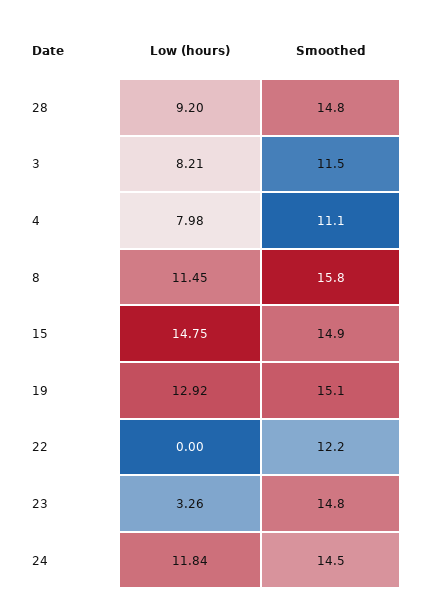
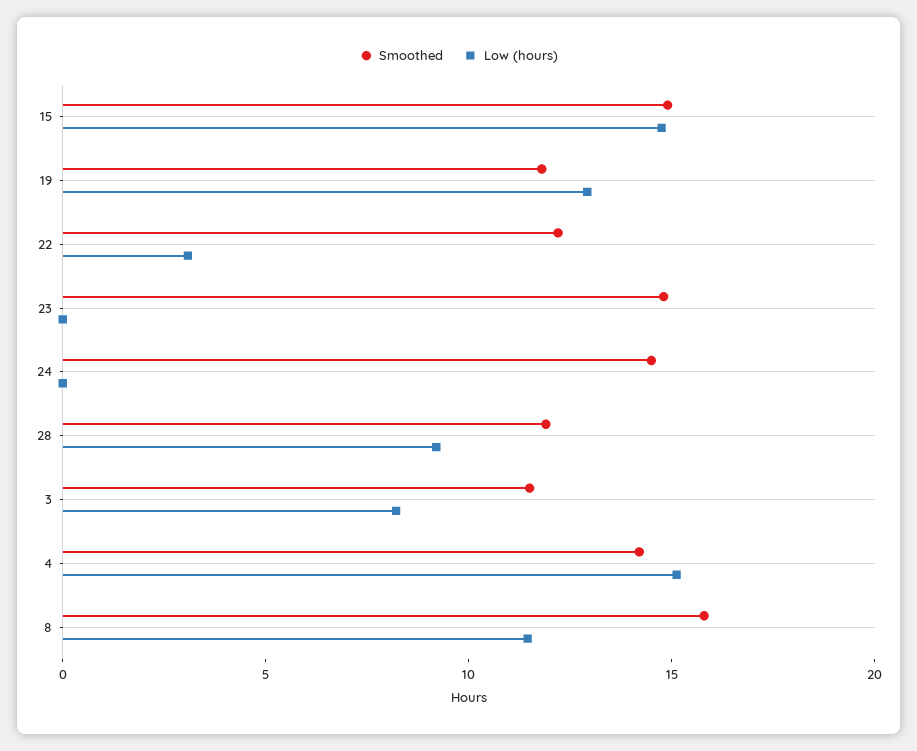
Smoothed, 28: 14.8 -> 12
Low (hours), 4: 7.98 -> 15
Smoothed, 4: 11.1 -> 14
Smoothed, 19: 15.1 -> 12
Low (hours), 22: 0 -> 3
Low (hours), 23: 3.26 -> 0
Low (hours), 24: 11.84 -> 0

